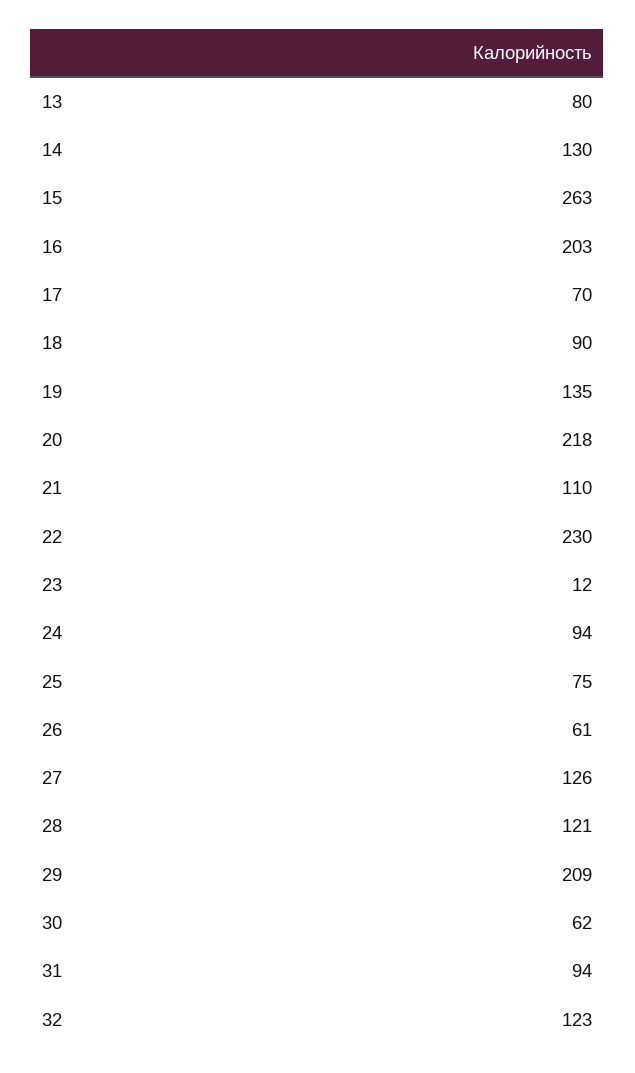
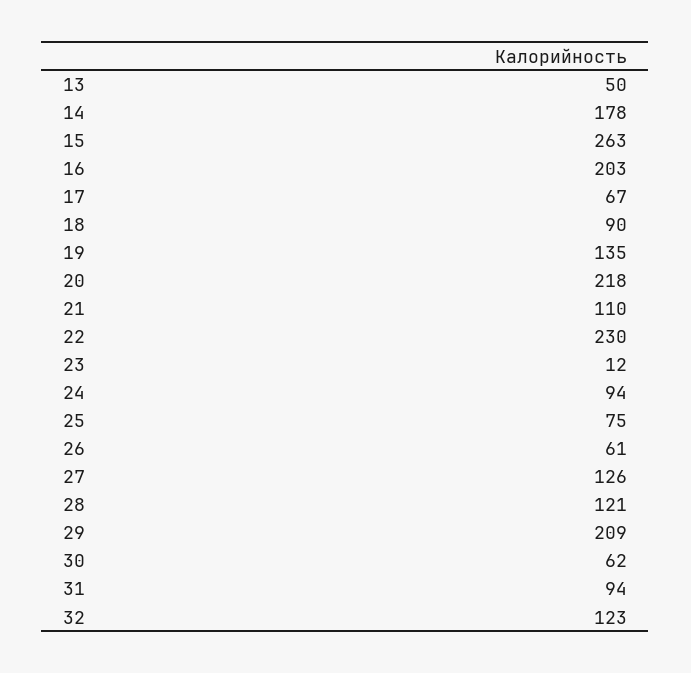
13: 80 -> 50
14: 130 -> 178
17: 70 -> 67

